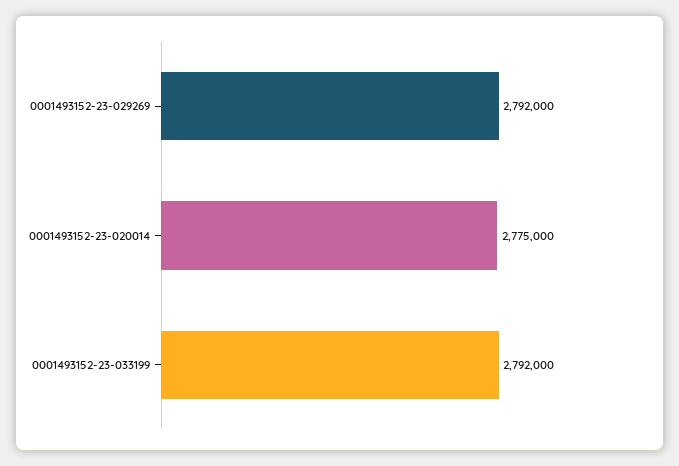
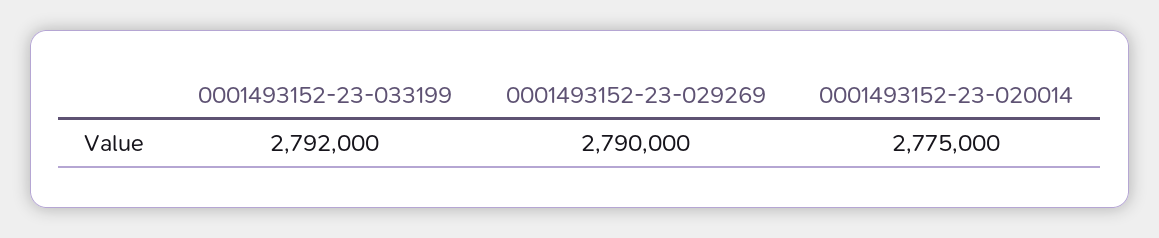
0001493152-23-029269: 2792000 -> 2790000

